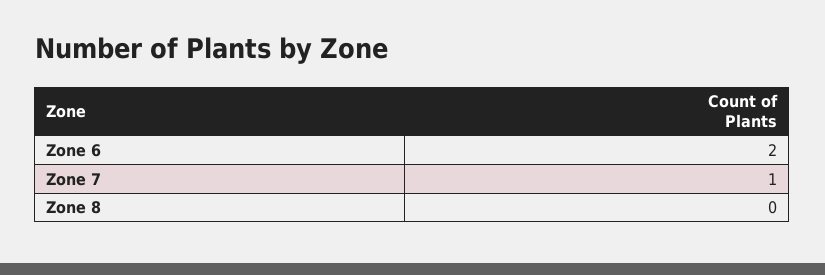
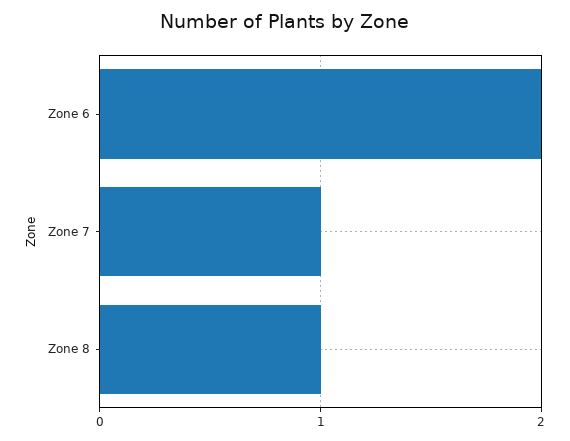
Zone 8: 0 -> 1

